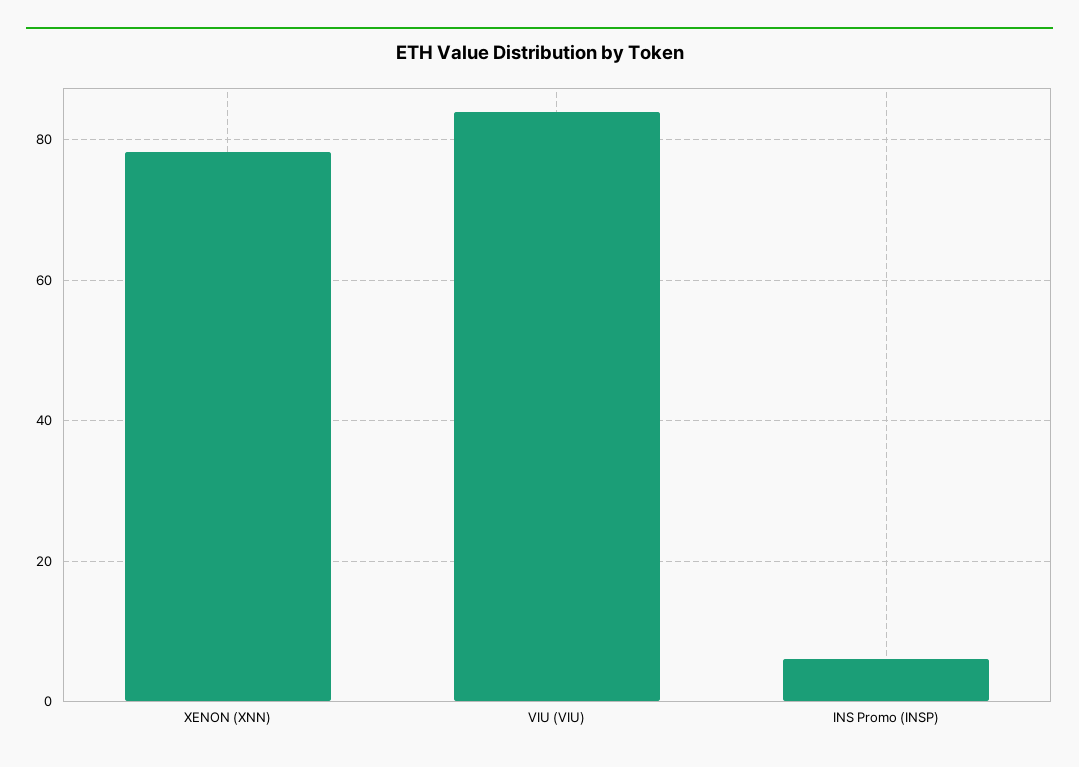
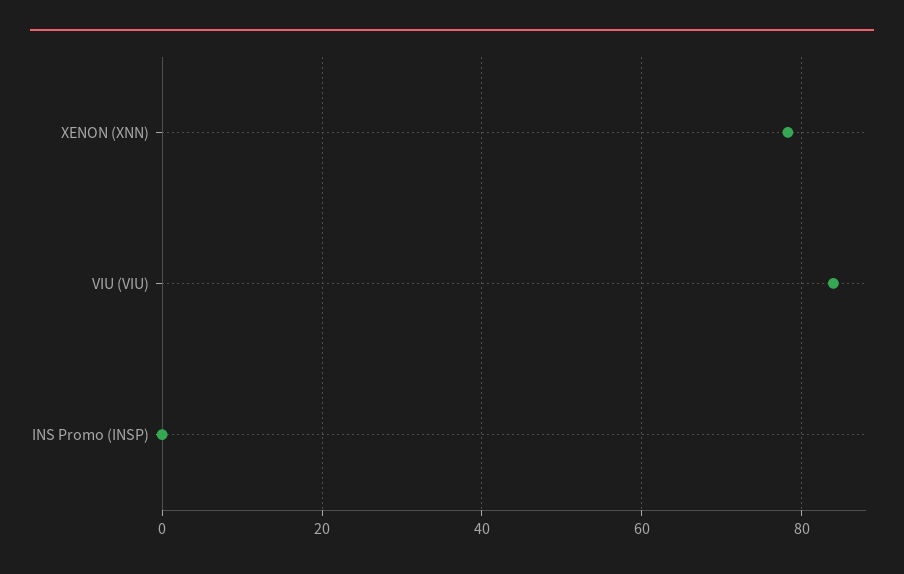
INS Promo (INSP): 6 -> 0

